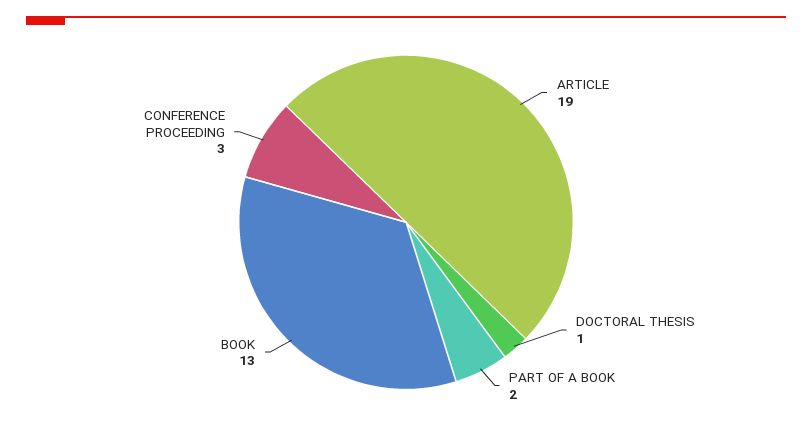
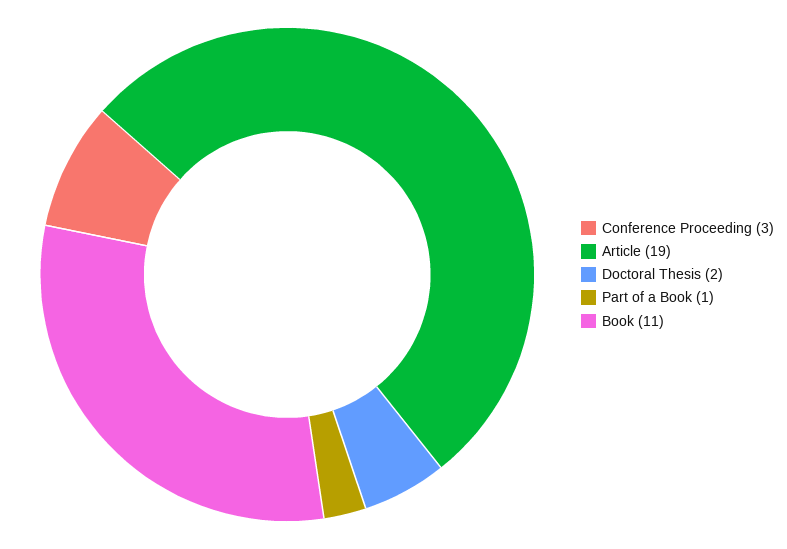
DOCTORAL THESIS: 1 -> 2
PART OF A BOOK: 2 -> 1
BOOK: 13 -> 11

